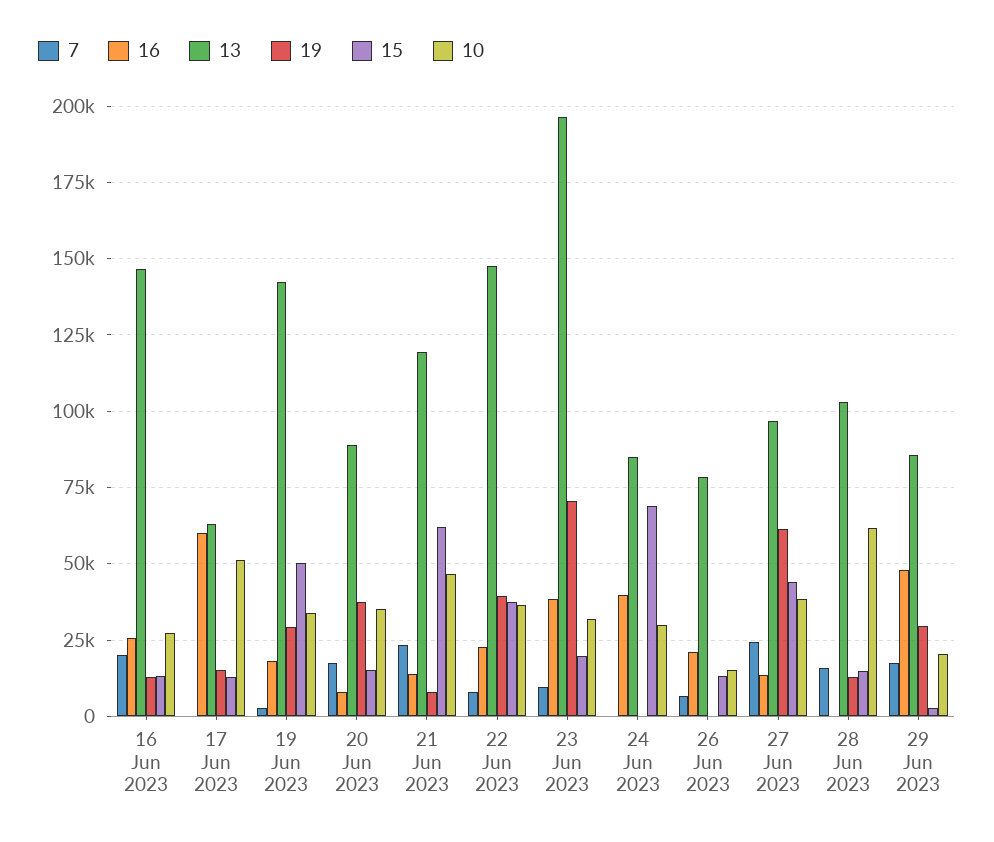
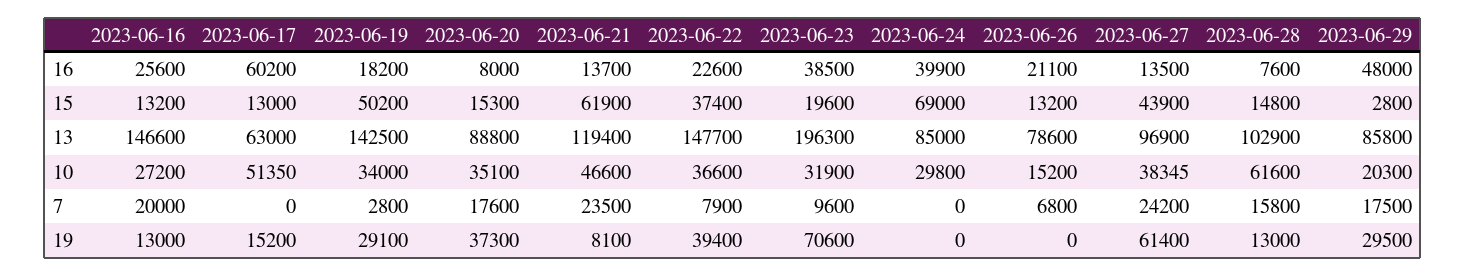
16, 28 Jun 2023: 0 -> 7600

